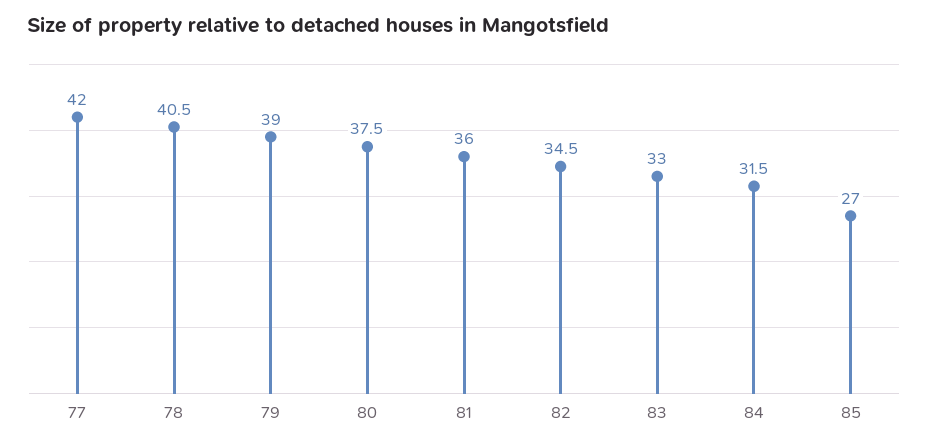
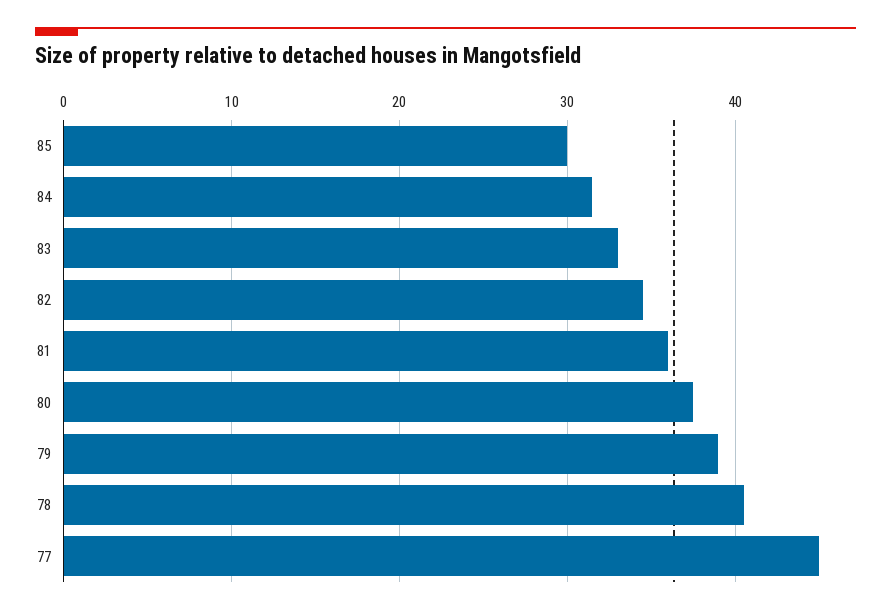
77: 42 -> 45
85: 27 -> 30

